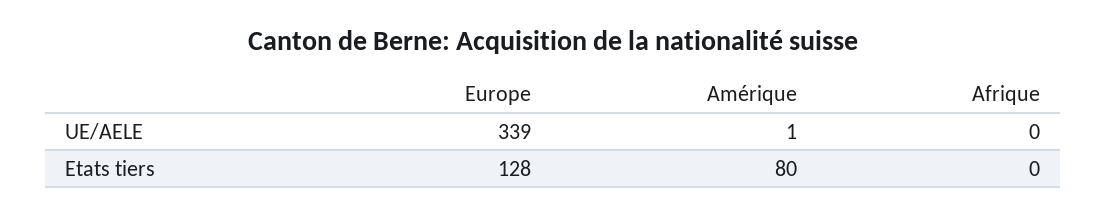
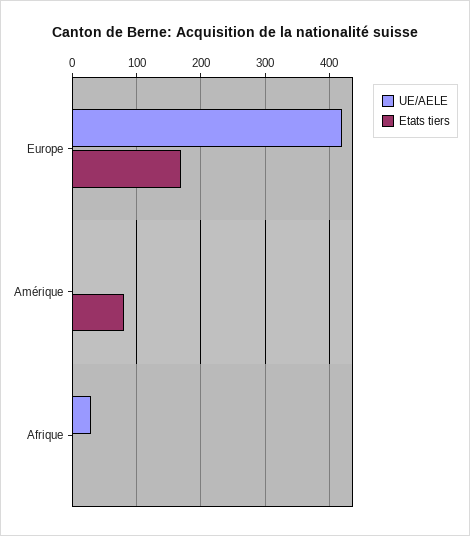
UE/AELE, Europe: 339 -> 420
UE/AELE, Afrique: 0 -> 30
Etats tiers, Europe: 128 -> 170

